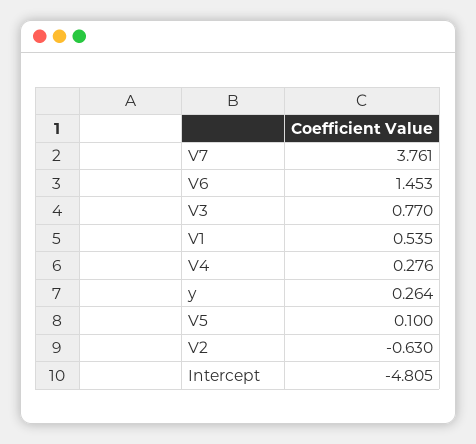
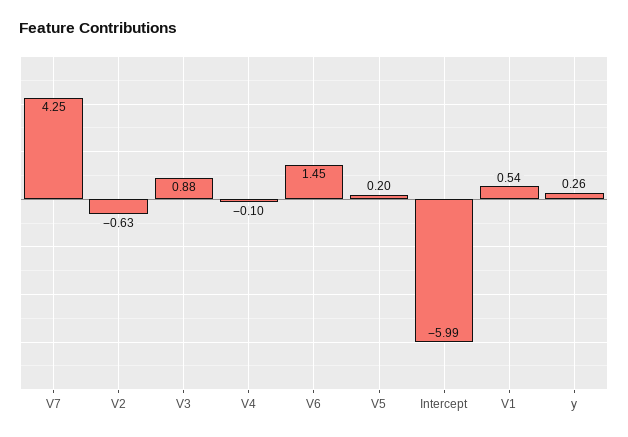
V7: 3.761 -> 4.25
V3: 0.77 -> 0.88
V4: 0.276 -> -0.1
V5: 0.1 -> 0.2
Intercept: -4.805 -> -5.99

